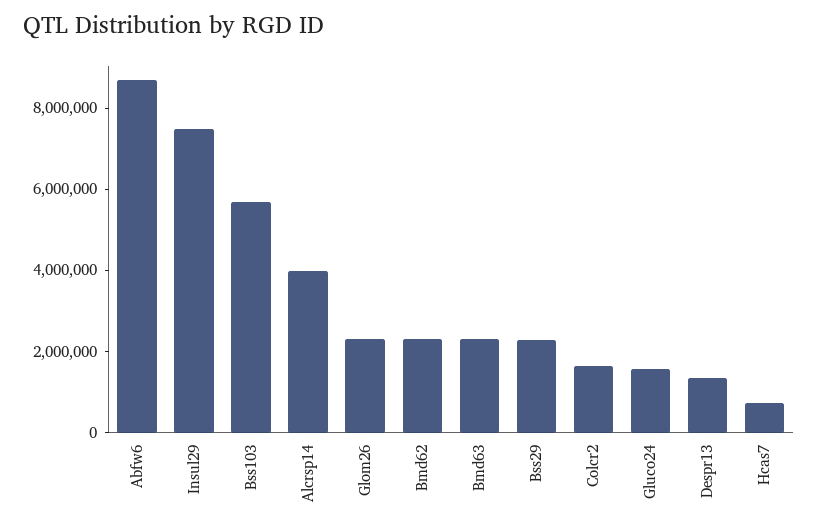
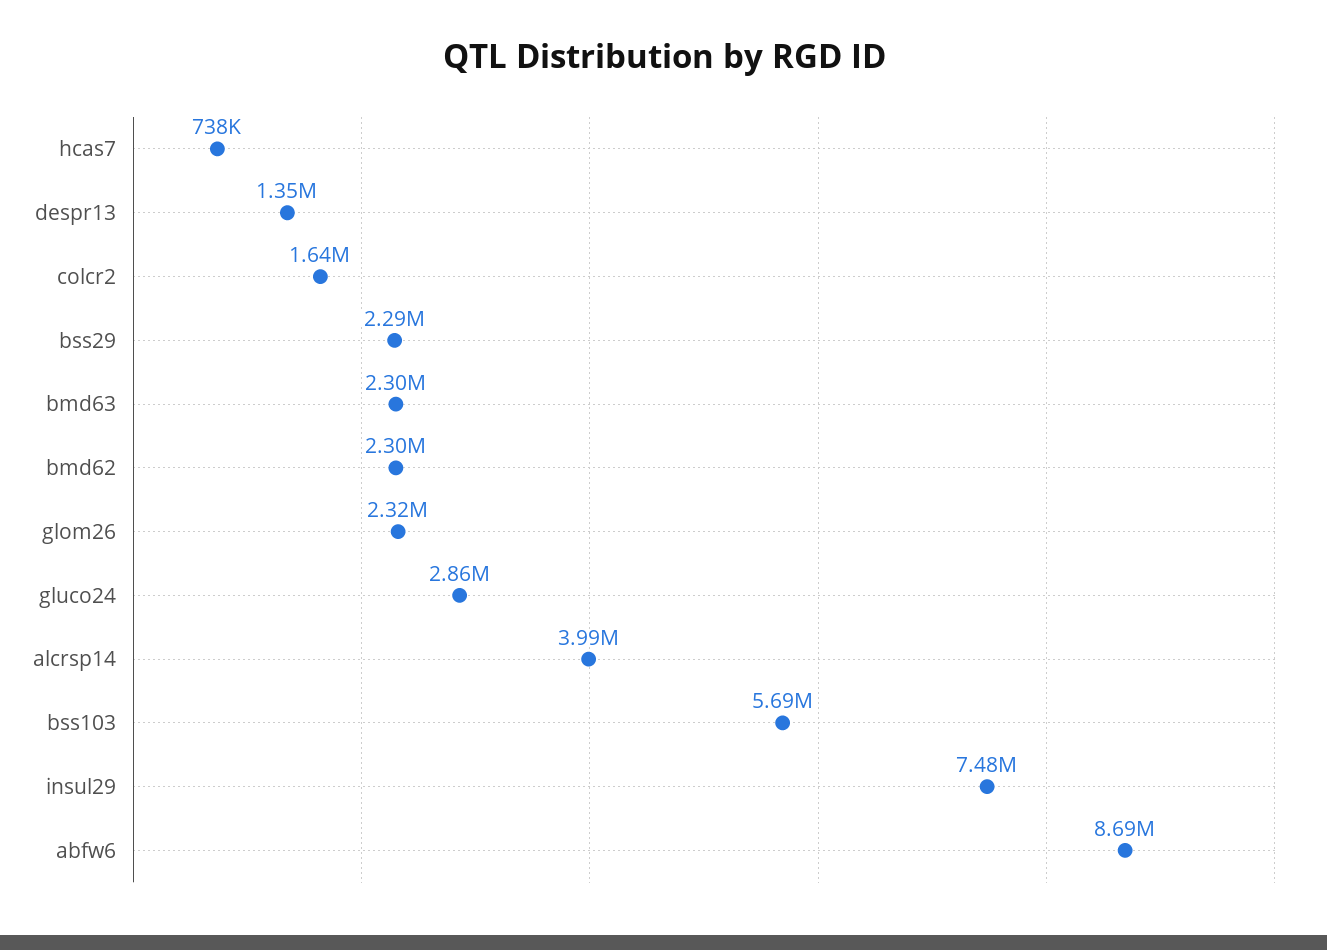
Gluco24: 1500000 -> 2860000

